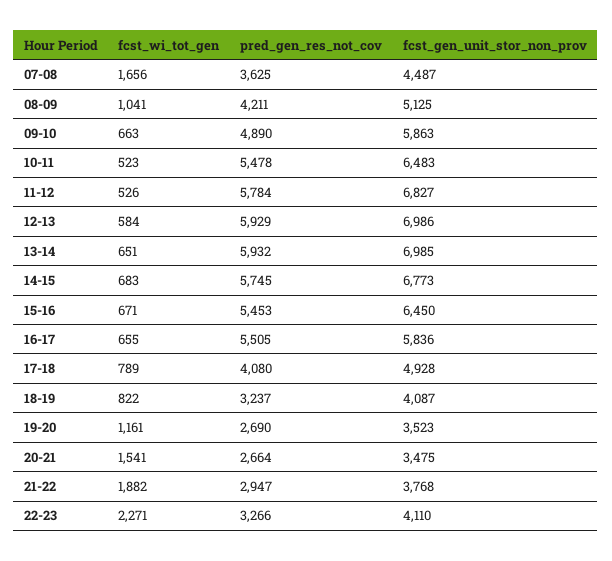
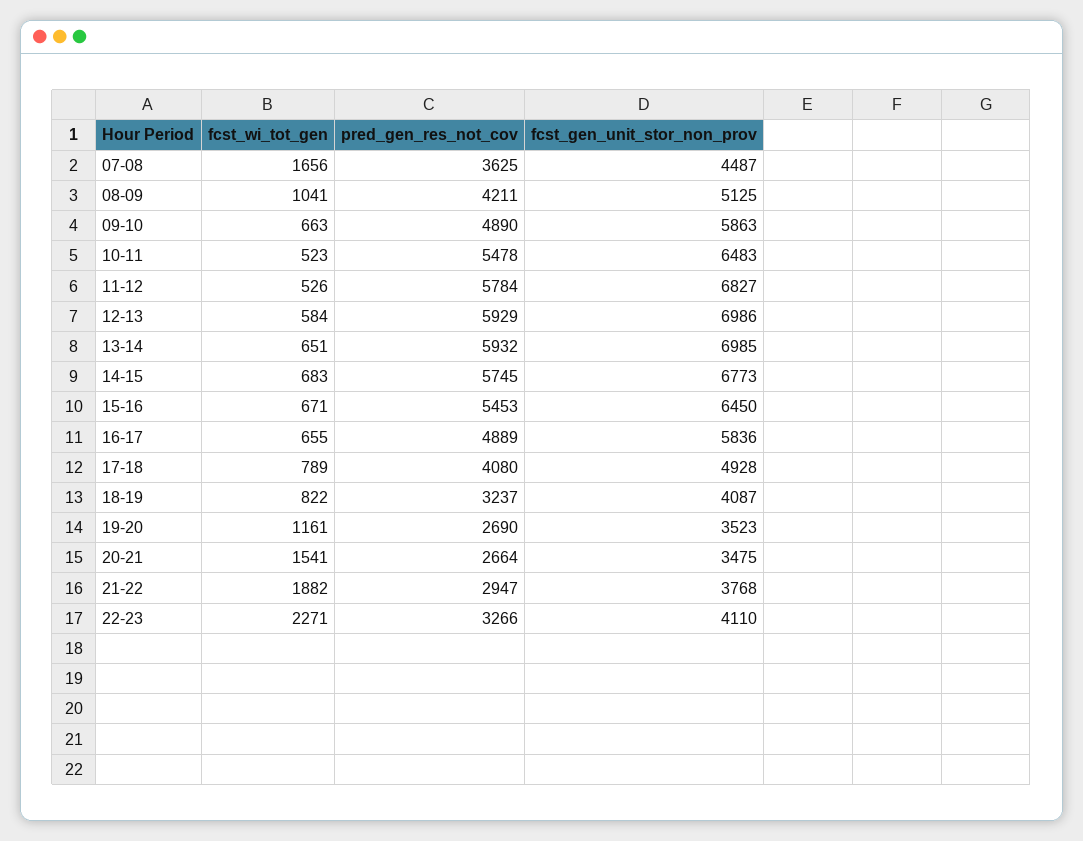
pred_gen_res_not_cov, 16-17: 5505 -> 4889

